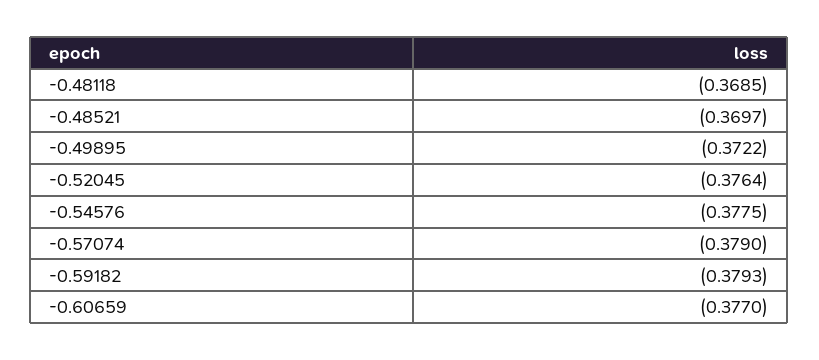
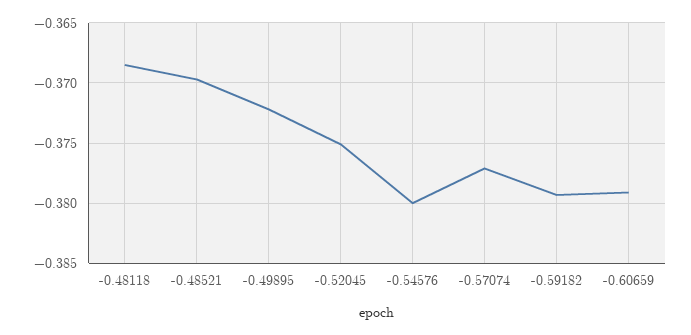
-0.52045: -0.3764 -> -0.375
-0.54576: -0.3775 -> -0.38
-0.57074: -0.379 -> -0.377
-0.60659: -0.377 -> -0.379

